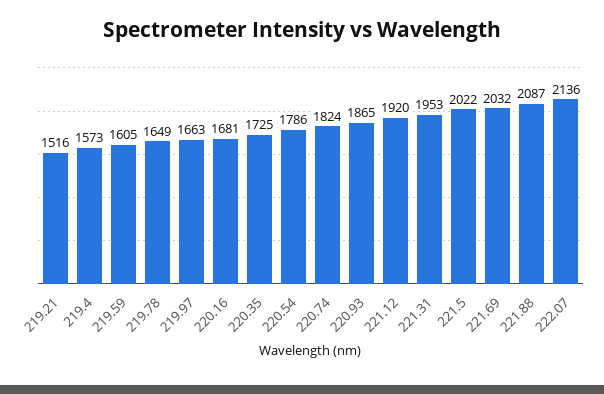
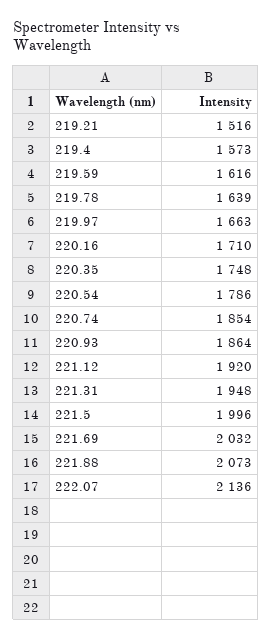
219.59: 1605 -> 1616
219.78: 1649 -> 1639
220.16: 1681 -> 1710
220.35: 1725 -> 1748
220.74: 1824 -> 1854
220.93: 1865 -> 1864
221.31: 1953 -> 1948
221.5: 2022 -> 1996
221.88: 2087 -> 2073

